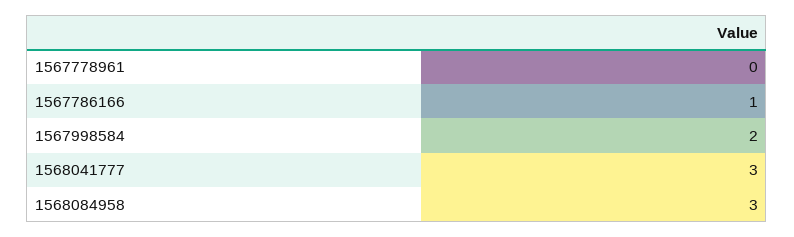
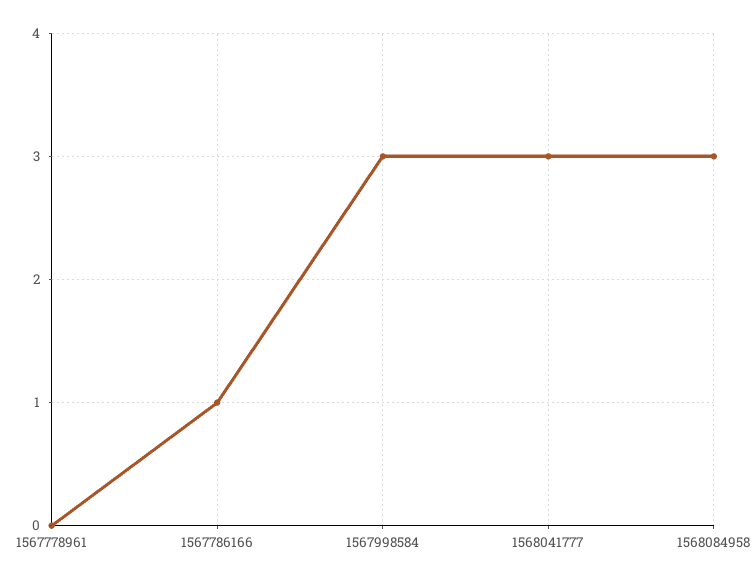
1567998584: 2 -> 3

